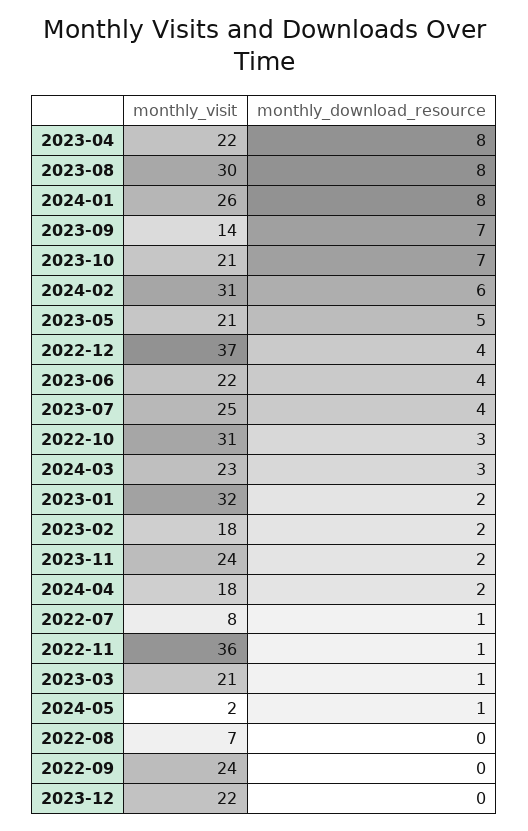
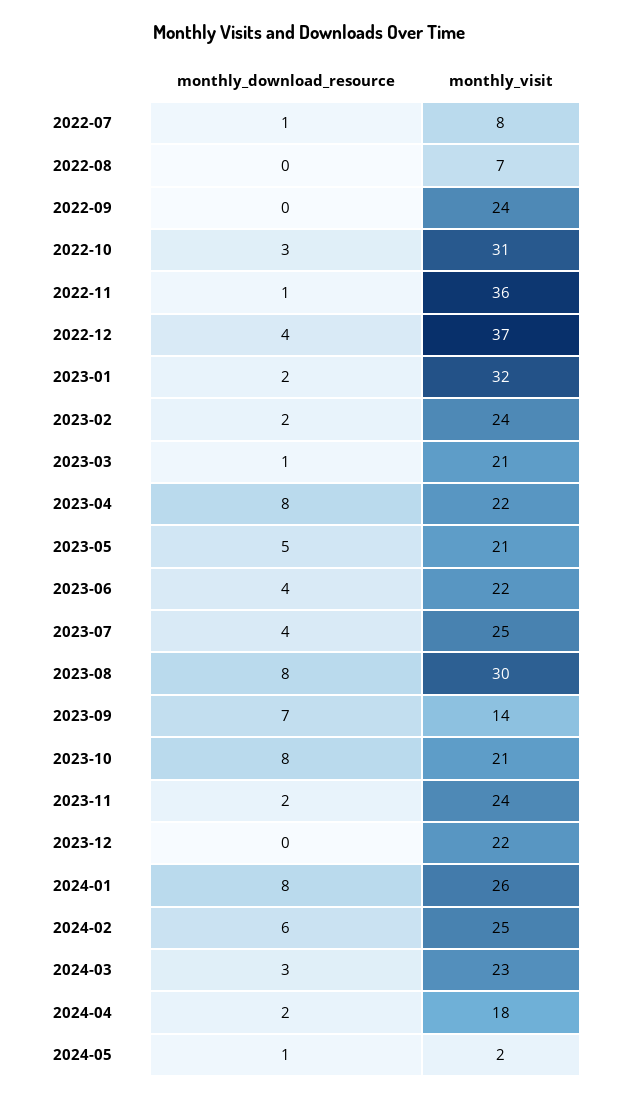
monthly_download_resource, 2023-10: 7 -> 8
monthly_visit, 2024-02: 31 -> 25
monthly_visit, 2023-02: 18 -> 24

